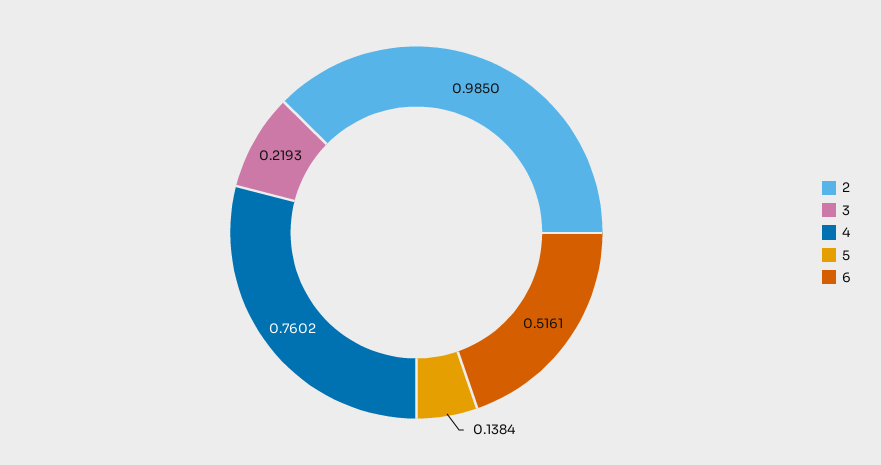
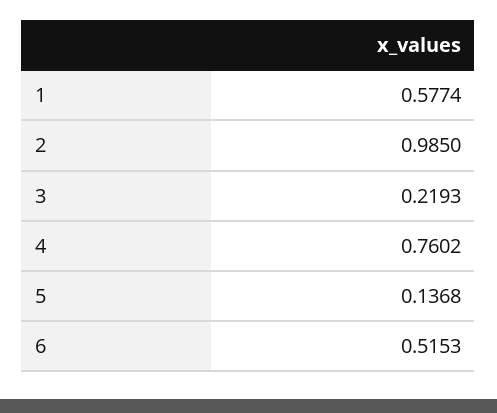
5: 0.1384 -> 0.1368
6: 0.5161 -> 0.5153
1: none -> 0.5774

